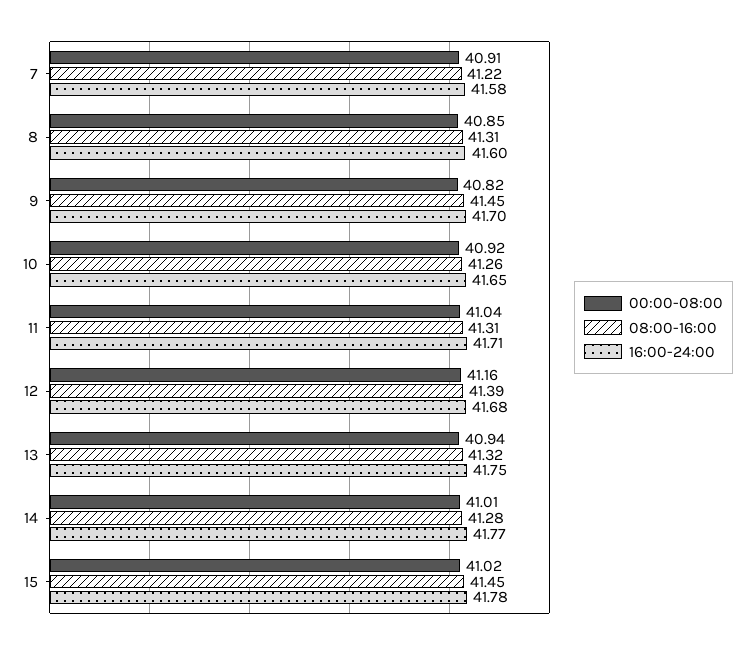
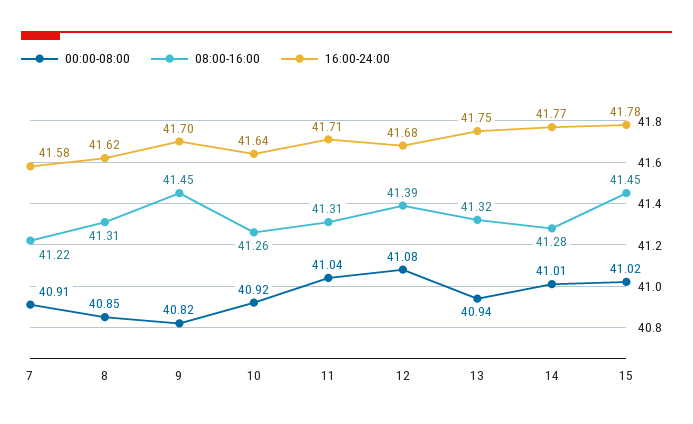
16:00-24:00, 8: 41.6 -> 41.62
16:00-24:00, 10: 41.65 -> 41.64
00:00-08:00, 12: 41.16 -> 41.08

